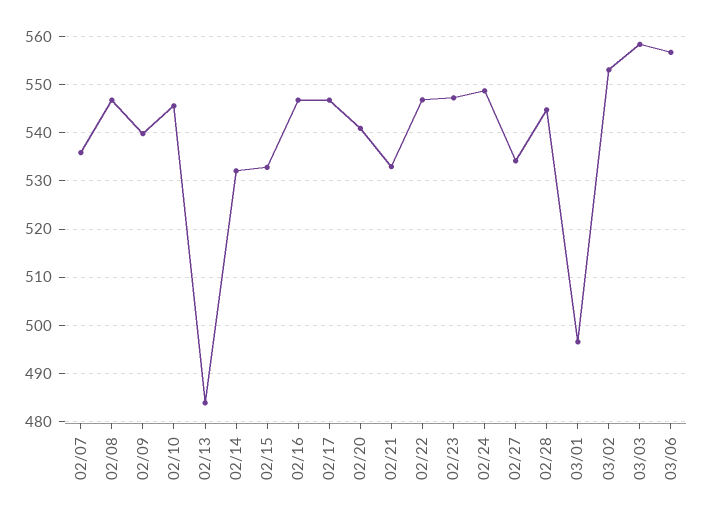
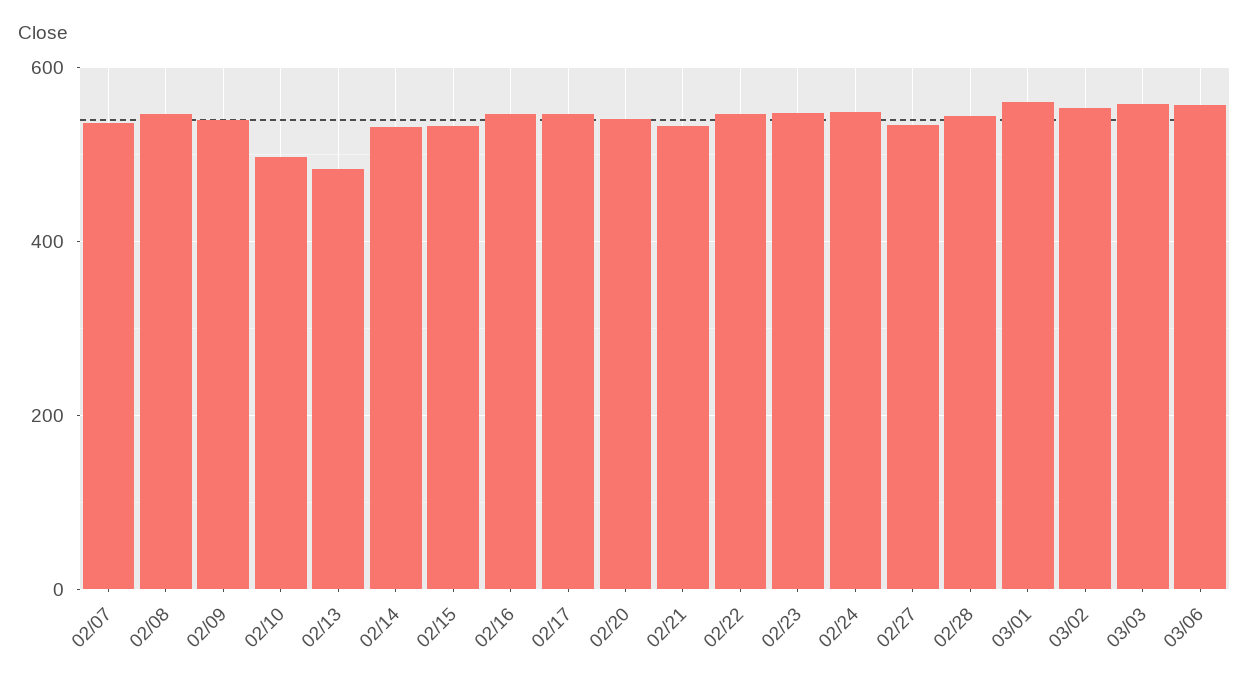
02/10: 546 -> 500
03/01: 496 -> 560

